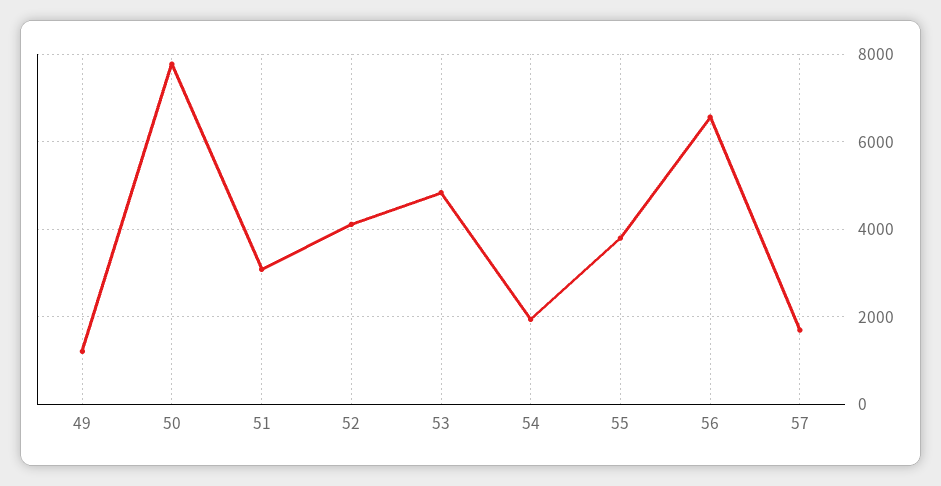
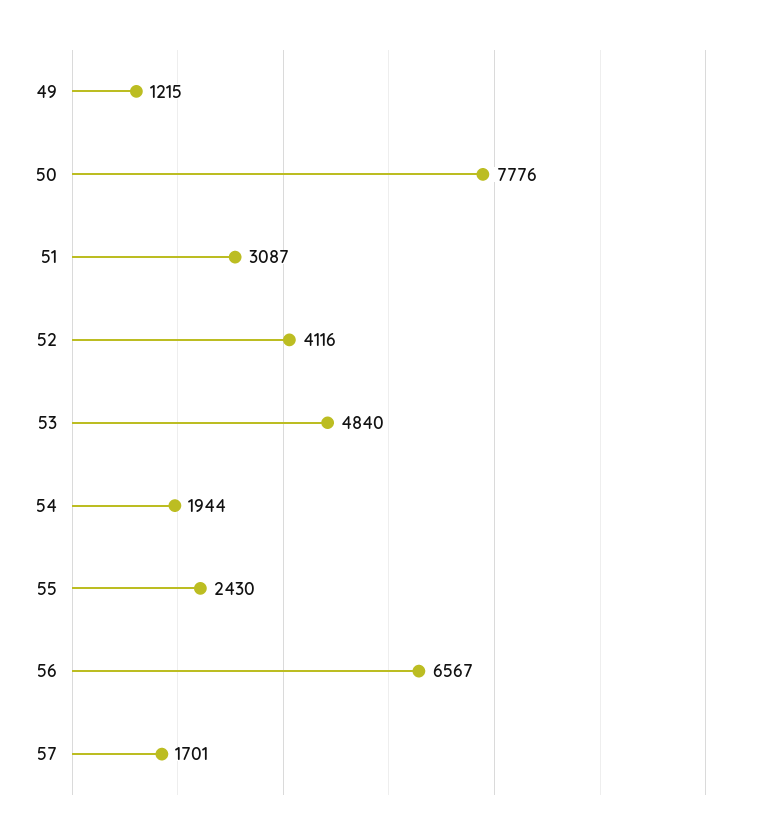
55: 3800 -> 2430

